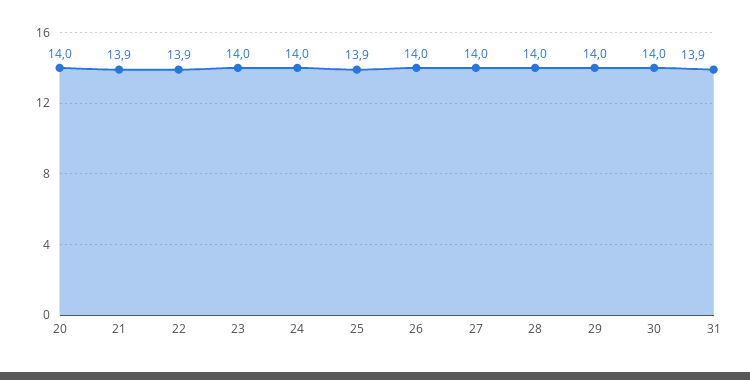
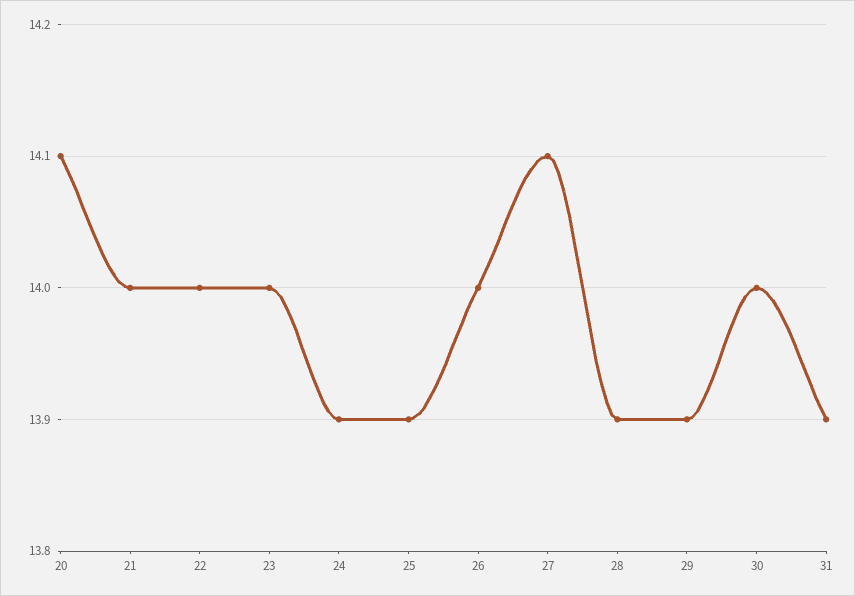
20: 14 -> 14.1
21: 13.9 -> 14
22: 13.9 -> 14
24: 14 -> 13.9
27: 14 -> 14.1
28: 14 -> 13.9
29: 14 -> 13.9

